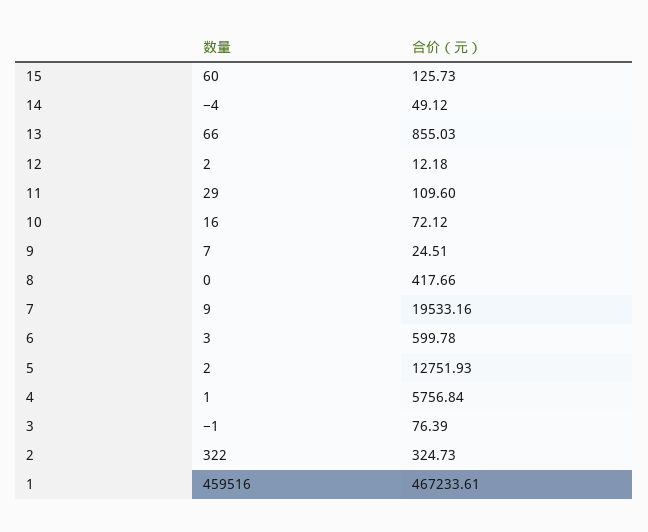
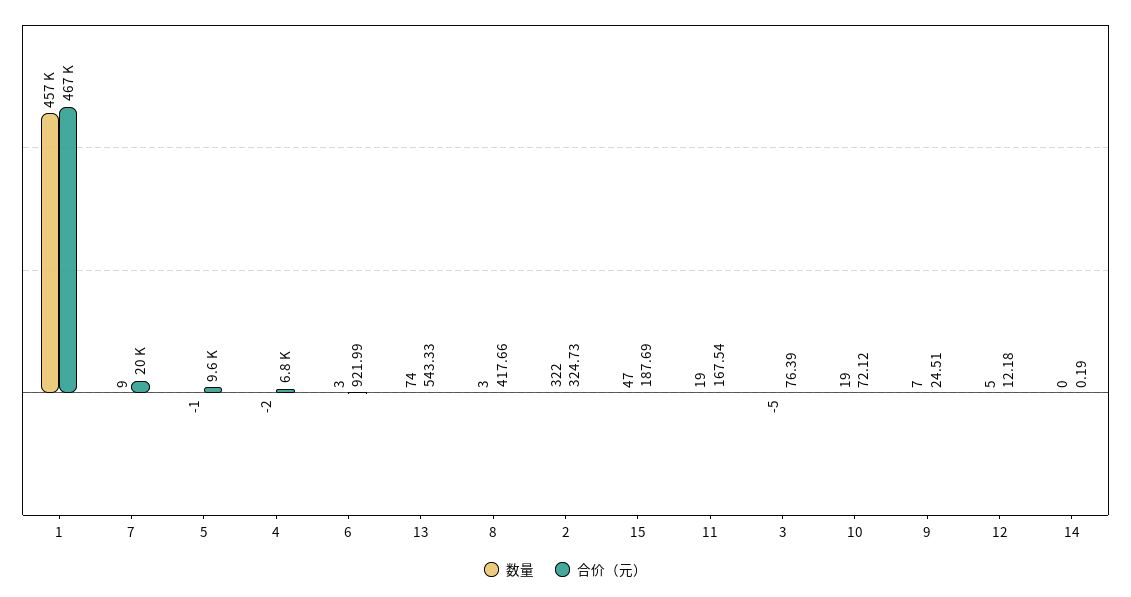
数量, 15: 60 -> 47
合价（元）, 15: 125.73 -> 187.69
数量, 14: -4 -> 0
合价（元）, 14: 49.12 -> 0.19
数量, 13: 66 -> 74
合价（元）, 13: 855.03 -> 543.33
数量, 12: 2 -> 5
数量, 11: 29 -> 19
合价（元）, 11: 109.6 -> 167.54
数量, 10: 16 -> 19
数量, 8: 0 -> 3
合价（元）, 6: 599.78 -> 921.99
数量, 5: 2 -> -1
合价（元）, 5: 12751.93 -> 9600
数量, 4: 1 -> -2
合价（元）, 4: 5756.84 -> 6800
数量, 3: -1 -> -5
数量, 1: 459516 -> 457000

